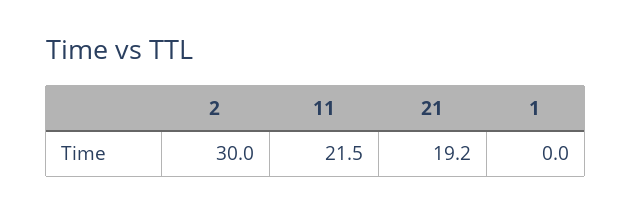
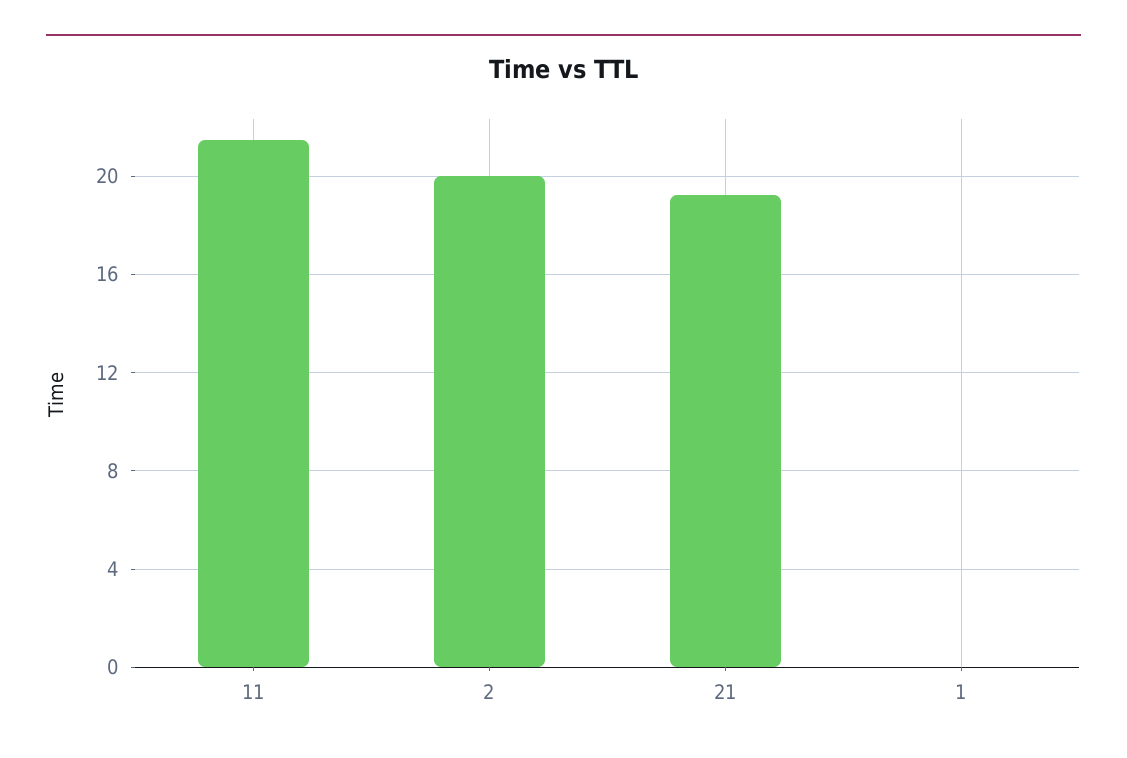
2: 30 -> 20

